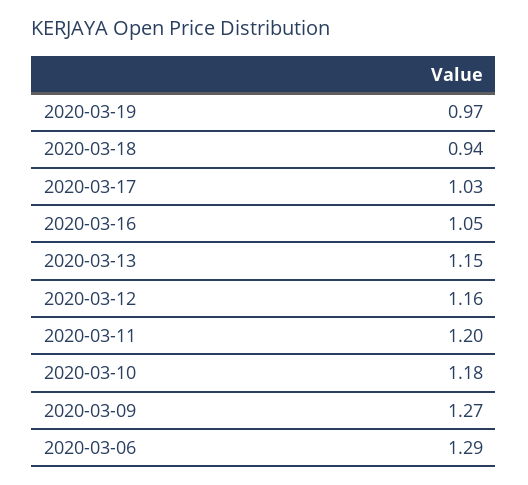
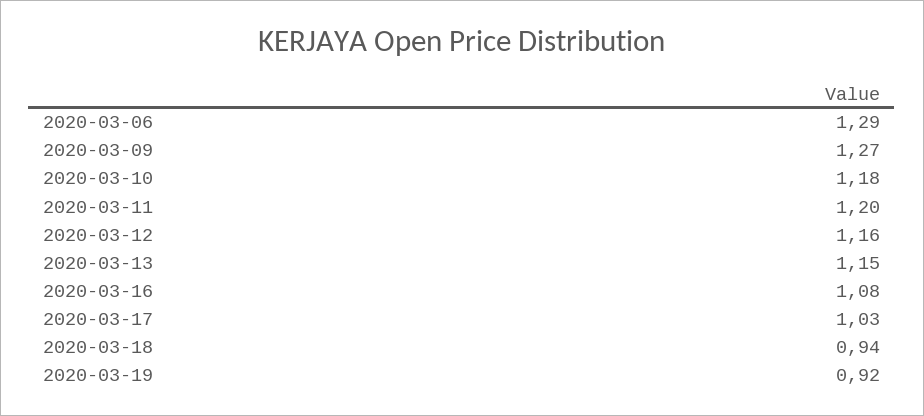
2020-03-19: 0.97 -> 0.92
2020-03-16: 1.05 -> 1.08

